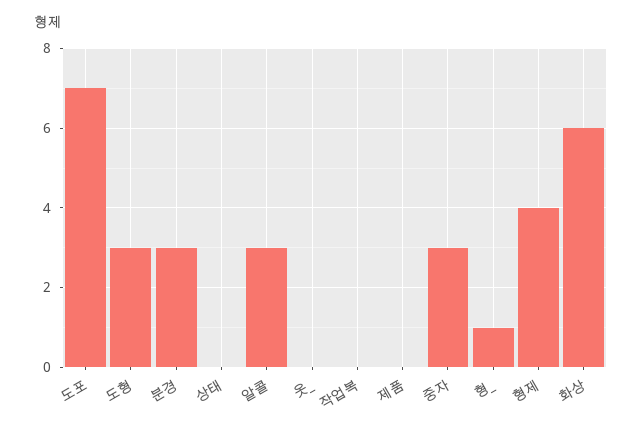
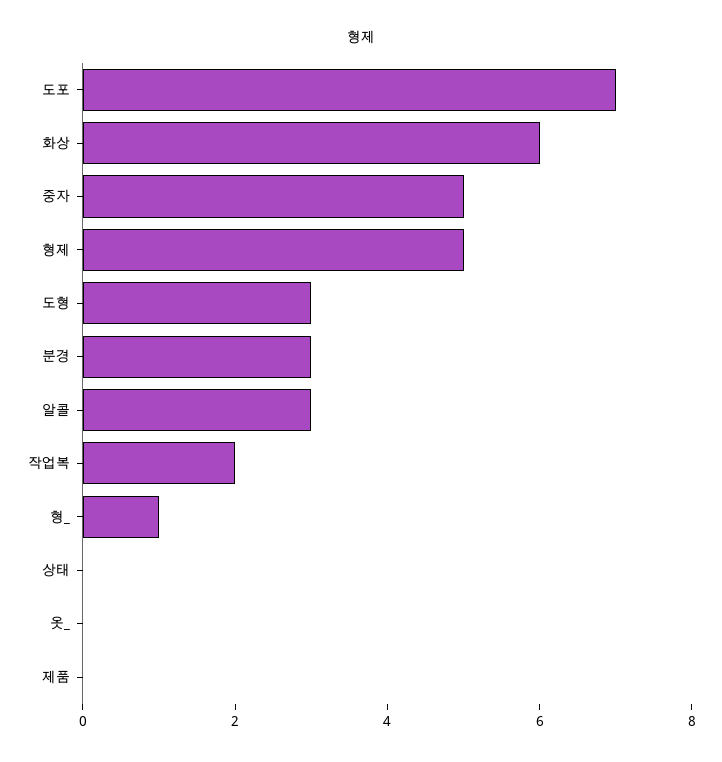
작업복: 0 -> 2
중자: 3 -> 5
형제: 4 -> 5

